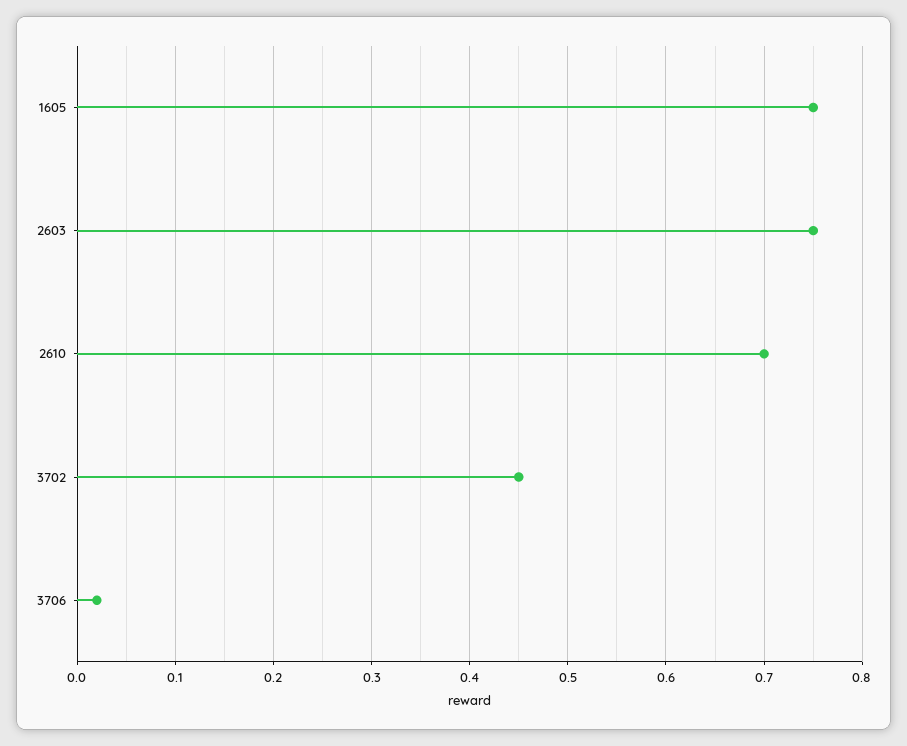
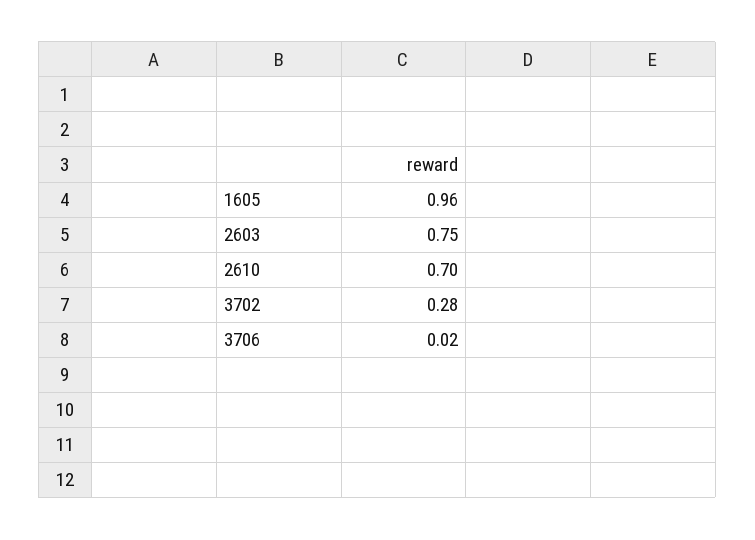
1605: 0.75 -> 0.96
3702: 0.45 -> 0.28

